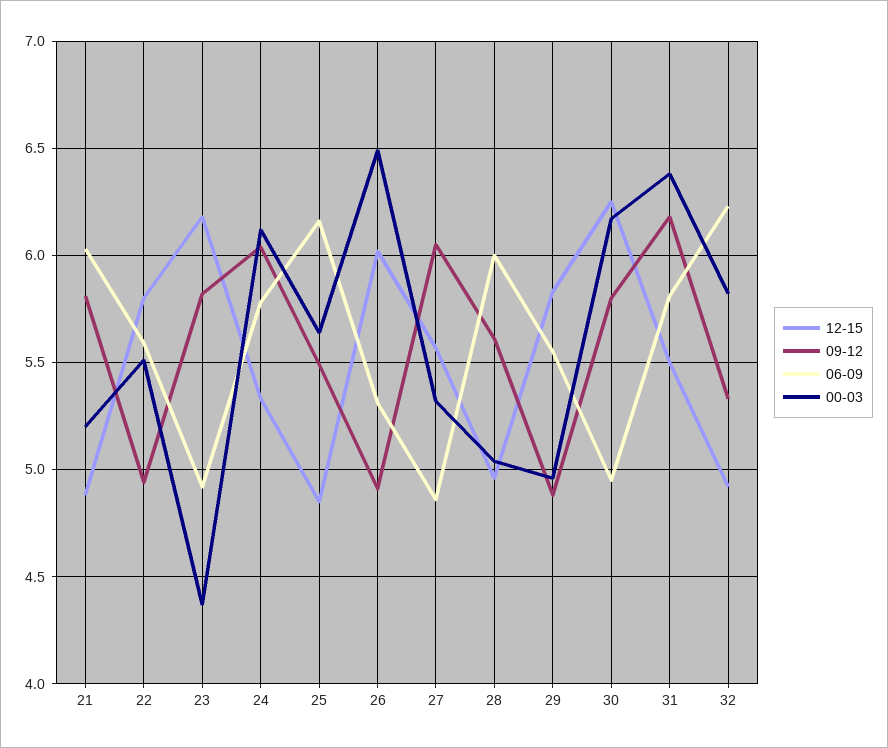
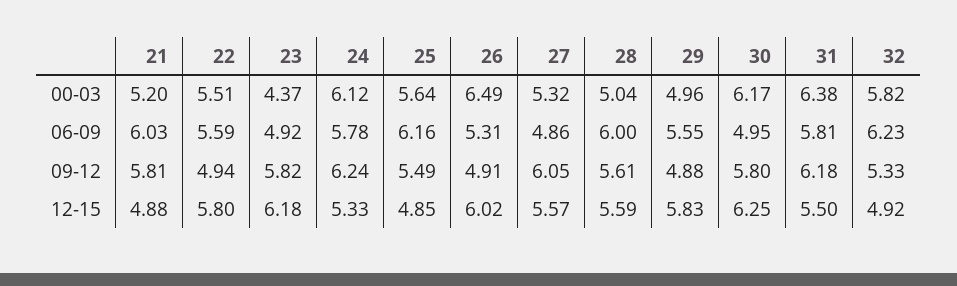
09-12, 24: 6.05 -> 6.24
12-15, 28: 4.95 -> 5.59

